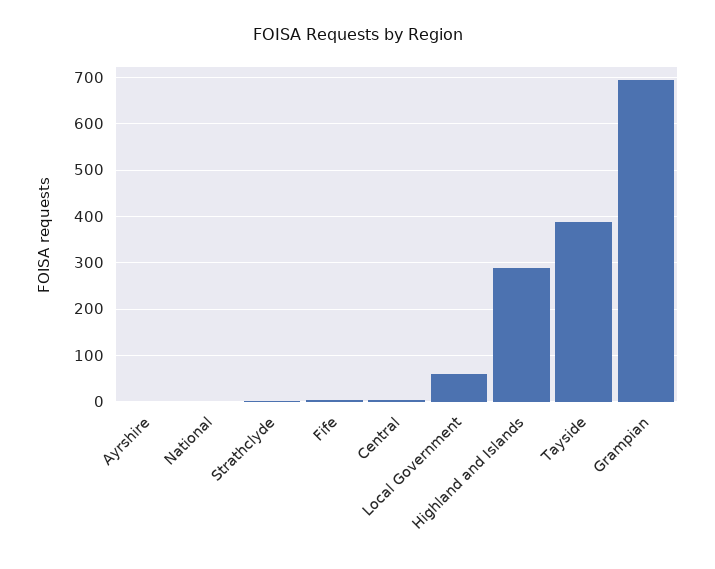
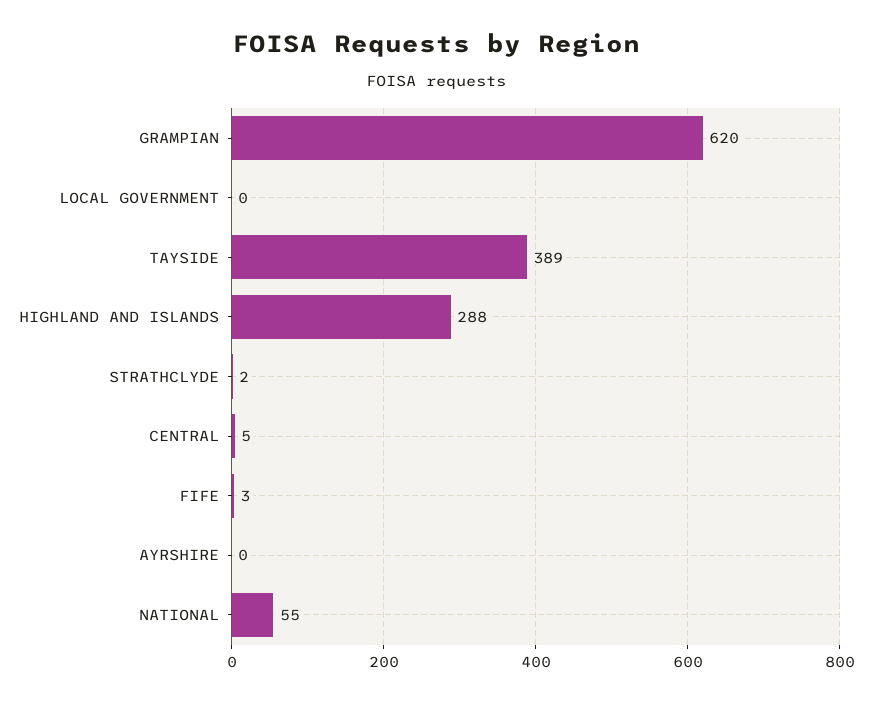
National: 0 -> 55
Local Government: 60 -> 0
Grampian: 700 -> 620

